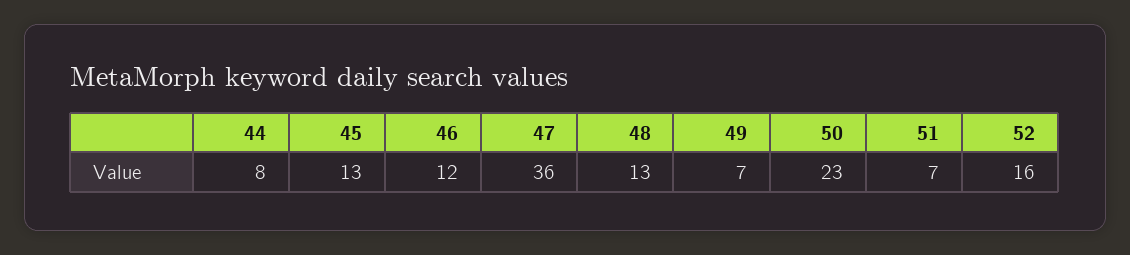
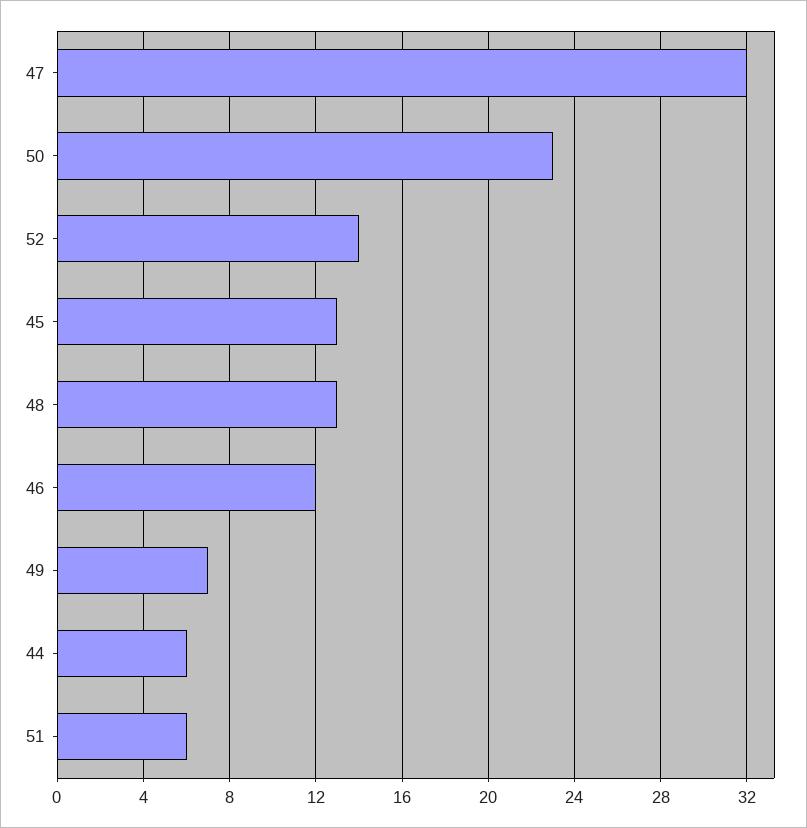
44: 8 -> 6
47: 36 -> 32
51: 7 -> 6
52: 16 -> 14

